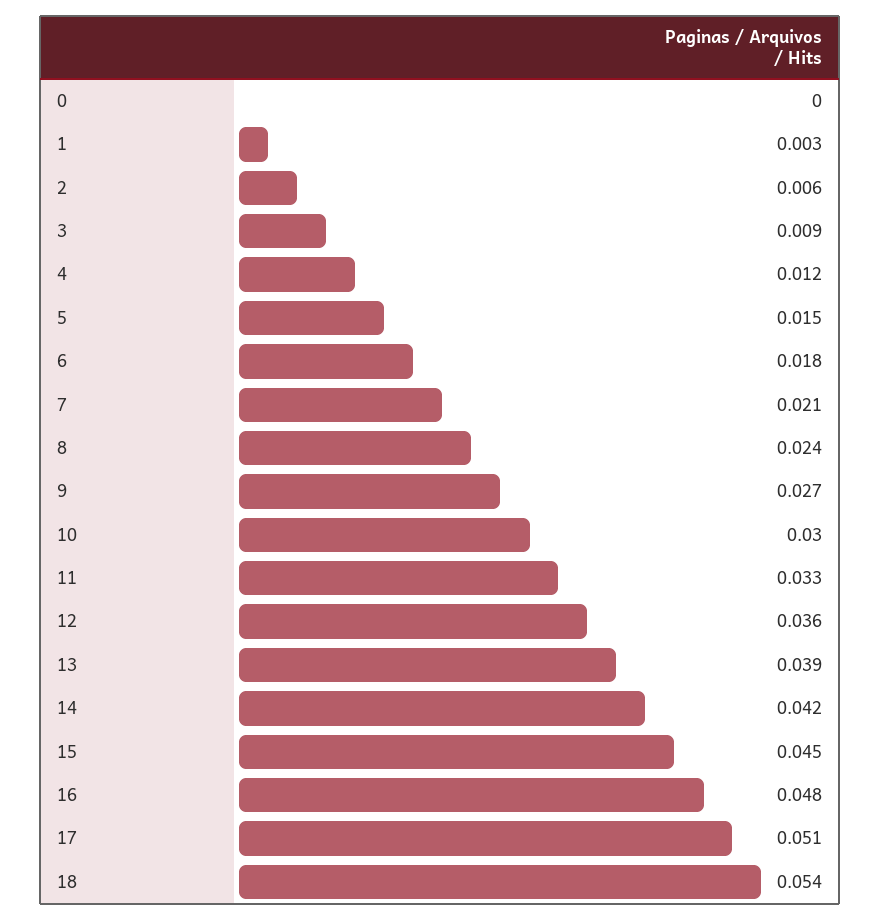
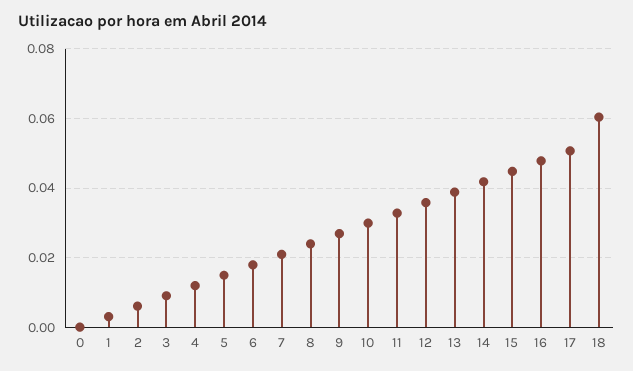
18: 0.054 -> 0.06

